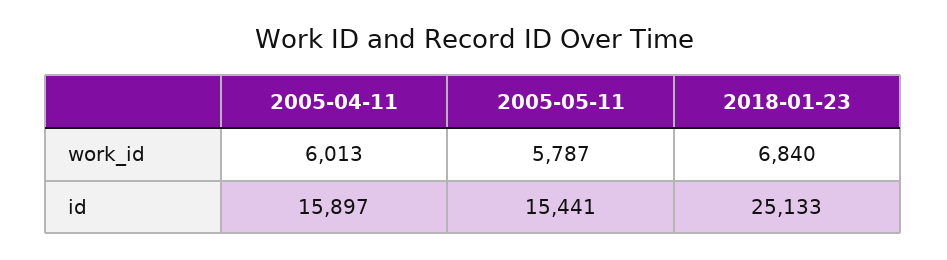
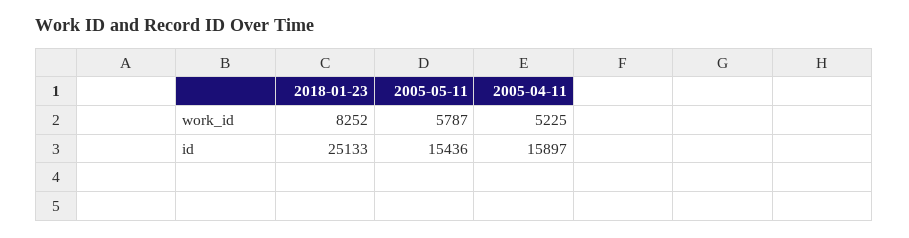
2005-04-11, work_id: 6013 -> 5225
2018-01-23, work_id: 6840 -> 8252
2005-05-11, id: 15441 -> 15436

